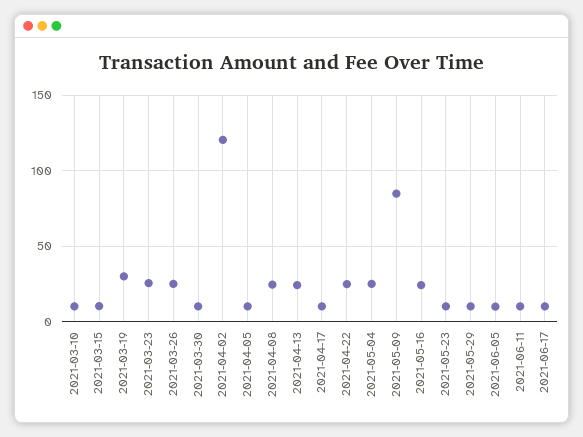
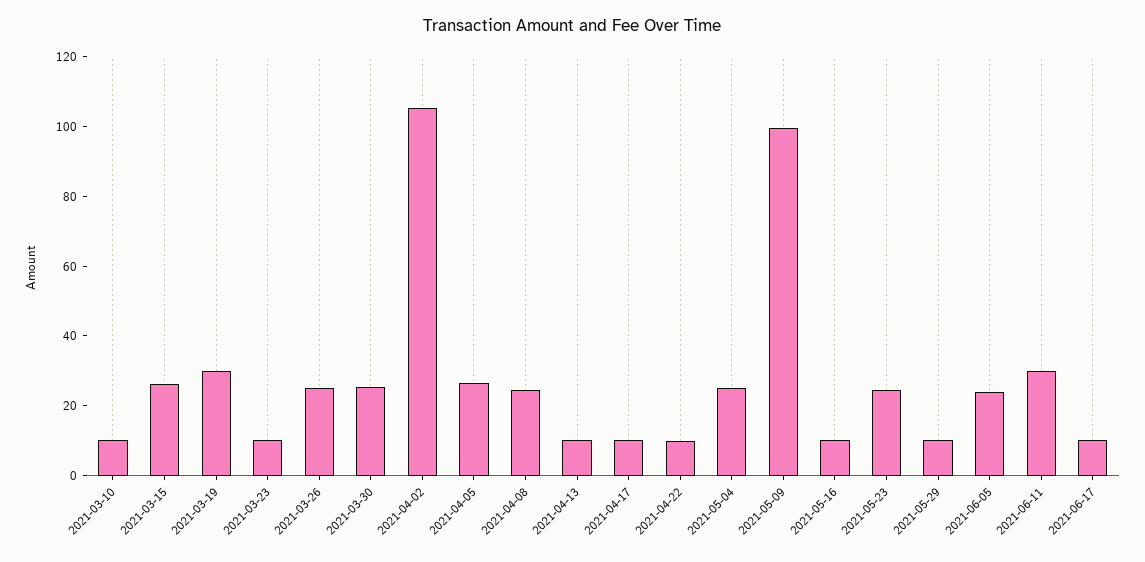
2021-03-15: 10 -> 25
2021-03-23: 25 -> 10
2021-03-30: 10 -> 25
2021-04-02: 120 -> 105
2021-04-05: 10 -> 25
2021-04-13: 25 -> 10
2021-04-22: 25 -> 10
2021-05-09: 85 -> 100
2021-05-16: 25 -> 10
2021-05-23: 10 -> 25
2021-06-05: 10 -> 25
2021-06-11: 10 -> 30

